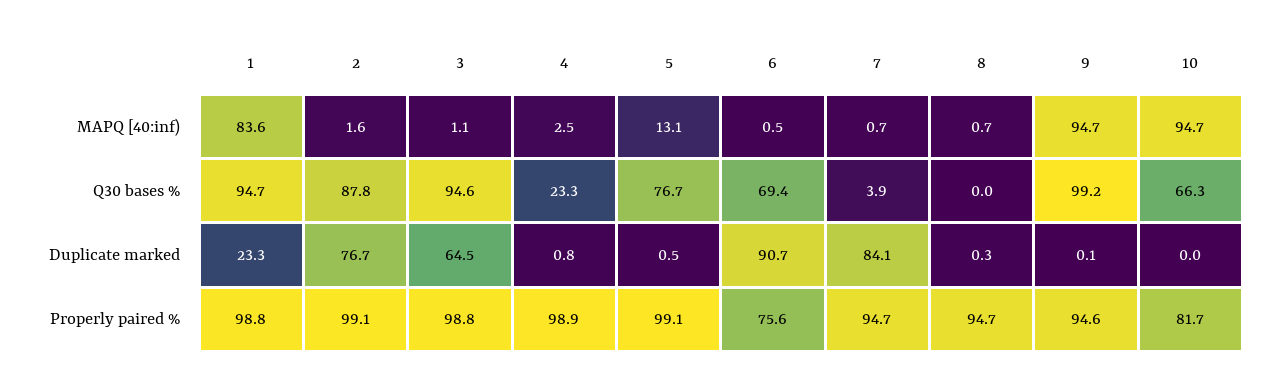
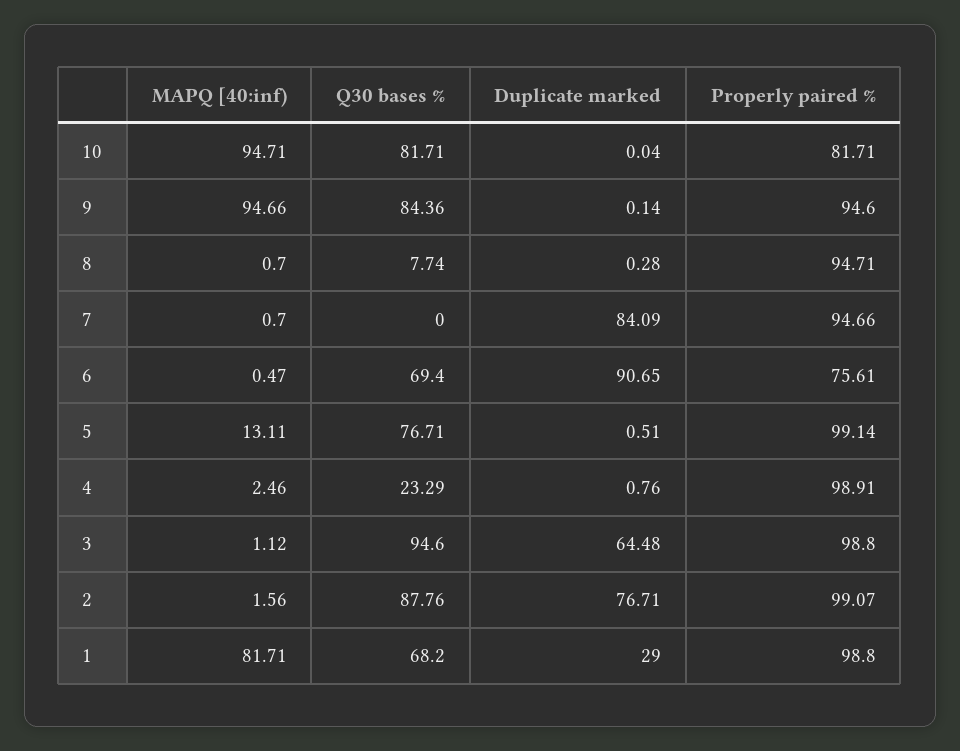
1, MAPQ [40:inf): 83.6 -> 81.71
1, Q30 bases %: 94.7 -> 68.2
7, Q30 bases %: 3.9 -> 0
8, Q30 bases %: 0 -> 7.74
9, Q30 bases %: 99.2 -> 84.36
10, Q30 bases %: 66.3 -> 81.71
1, Duplicate marked: 23.3 -> 29

